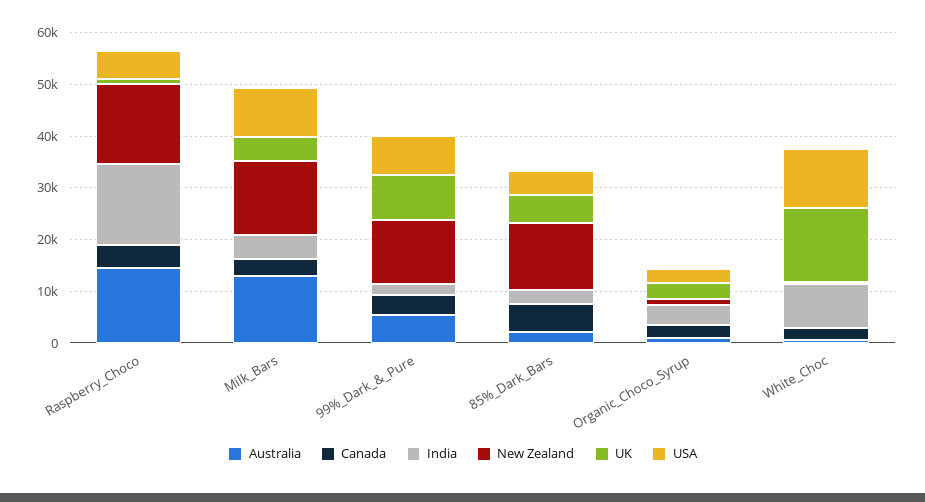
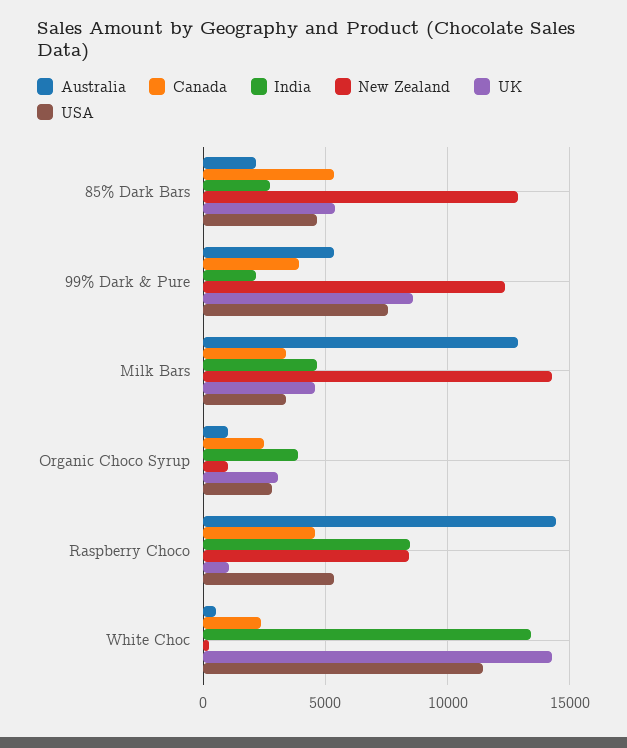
India, Raspberry_Choco: 16000 -> 8500
New Zealand, Raspberry_Choco: 16000 -> 8500
USA, Milk_Bars: 10000 -> 3500
India, White_Choc: 8000 -> 13500

